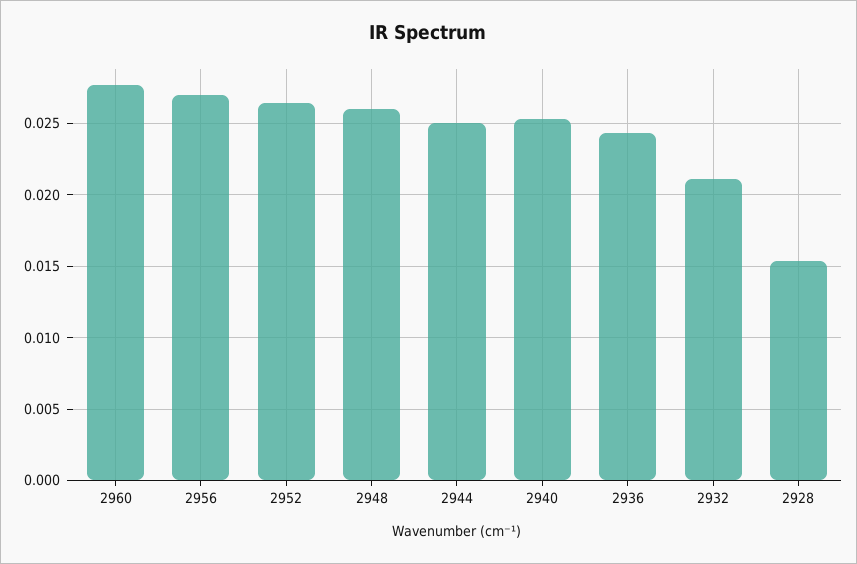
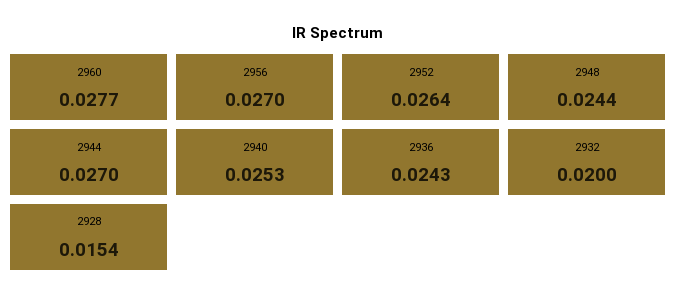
2948: 0.026 -> 0.0244
2944: 0.025 -> 0.027
2932: 0.021 -> 0.02

